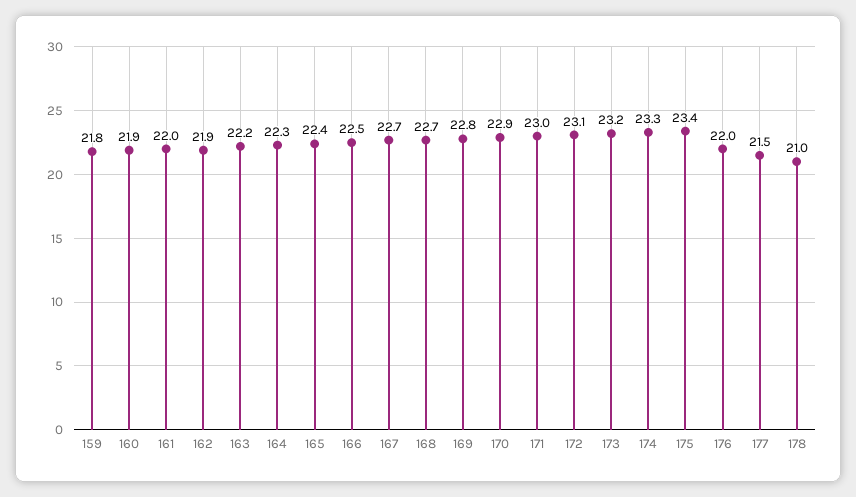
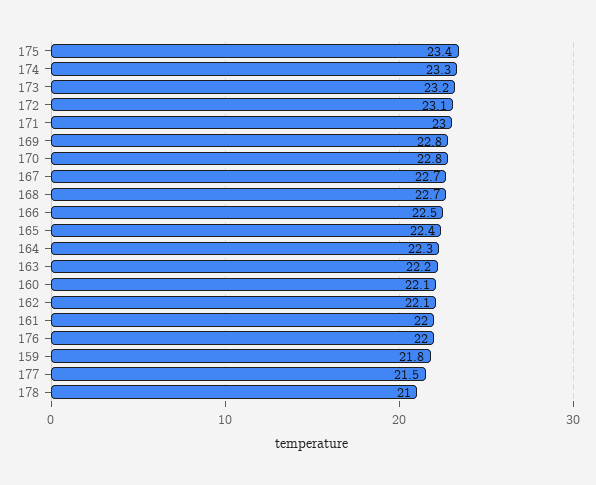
160: 21.9 -> 22.1
162: 21.9 -> 22.1
170: 22.9 -> 22.8

